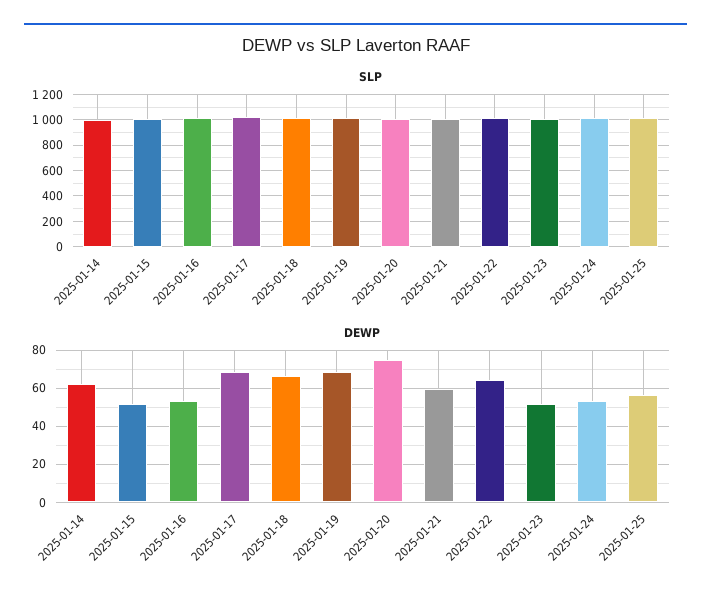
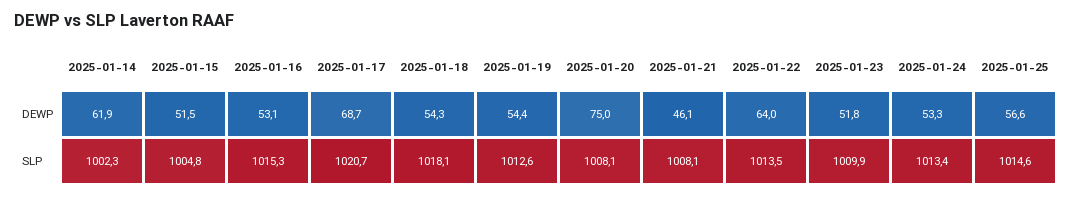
DEWP, 2025-01-18: 65 -> 54.3
DEWP, 2025-01-19: 70 -> 54.4
DEWP, 2025-01-21: 60 -> 46.1

